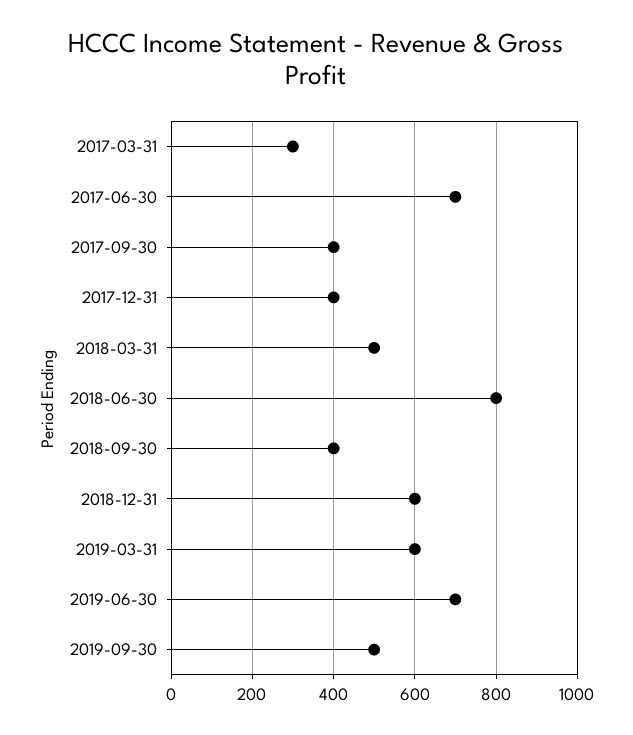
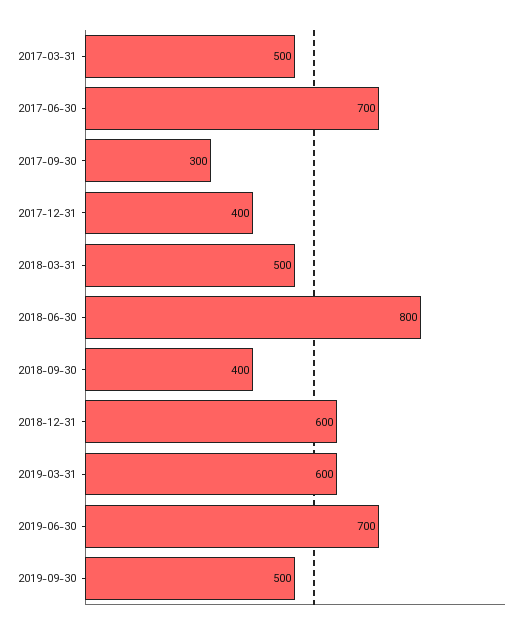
2017-03-31: 300 -> 500
2017-09-30: 400 -> 300

